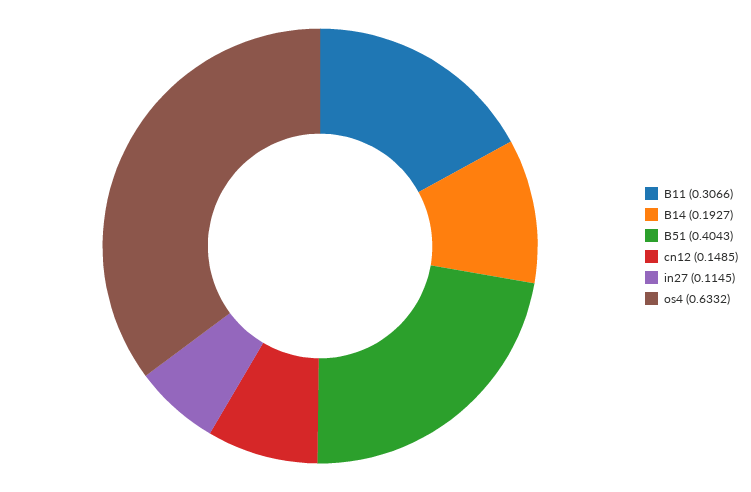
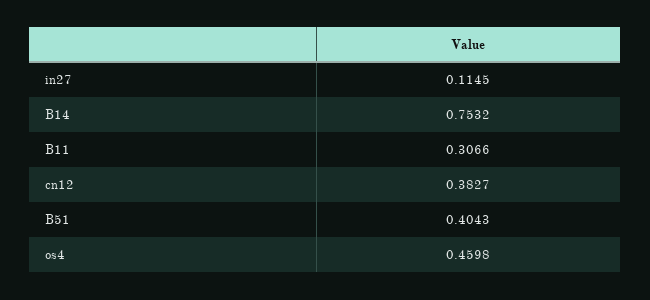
B14: 0.1927 -> 0.7532
cn12: 0.1485 -> 0.3827
os4: 0.6332 -> 0.4598

